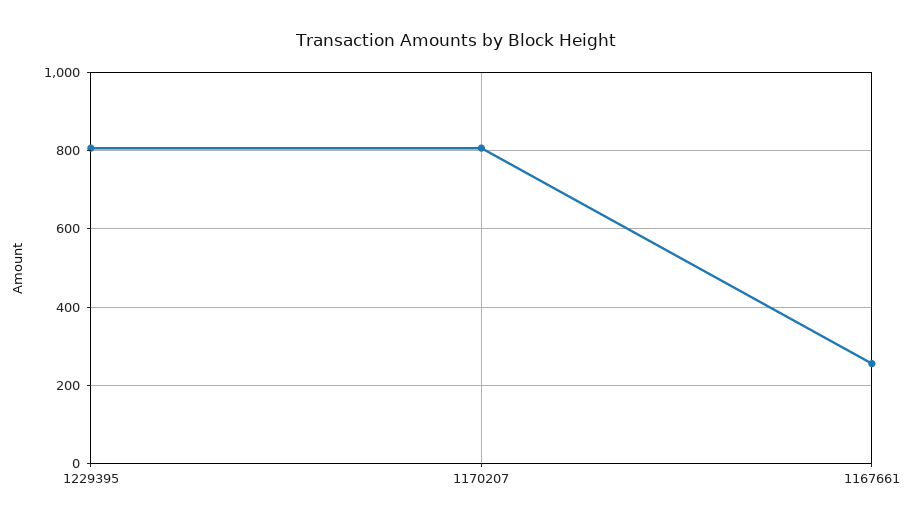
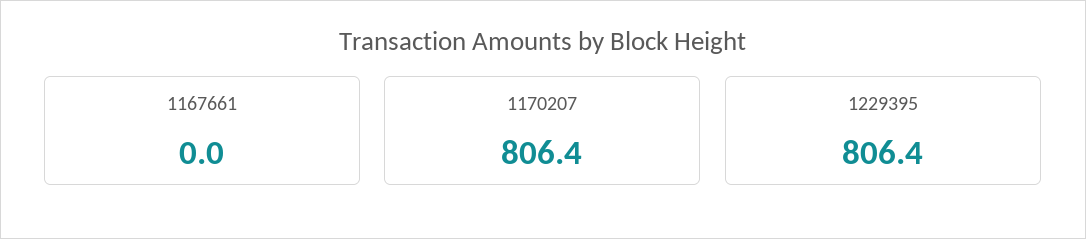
1167661: 260 -> 0

